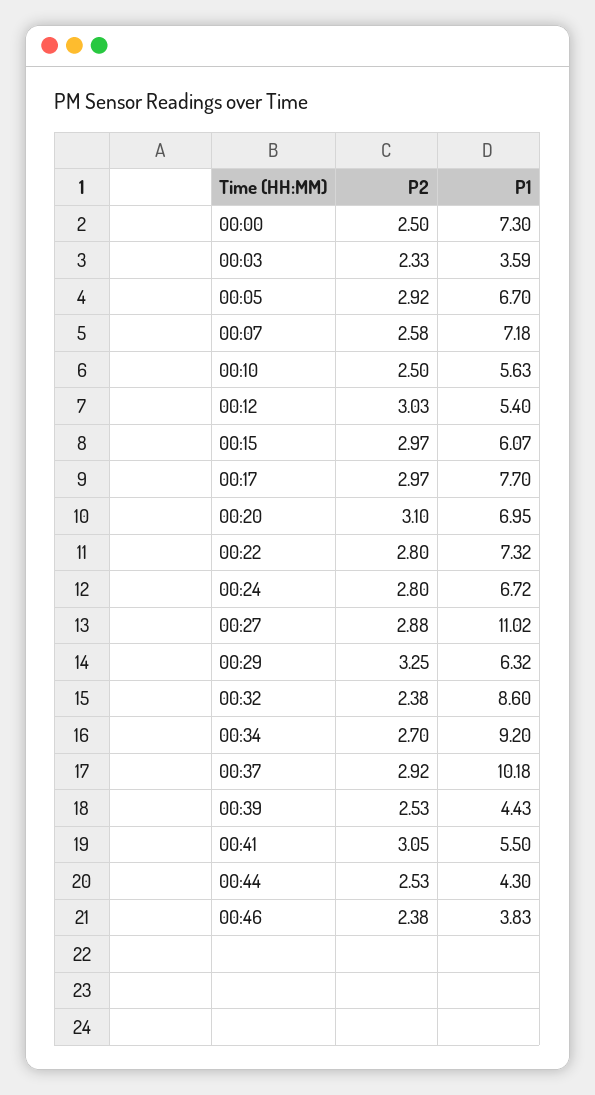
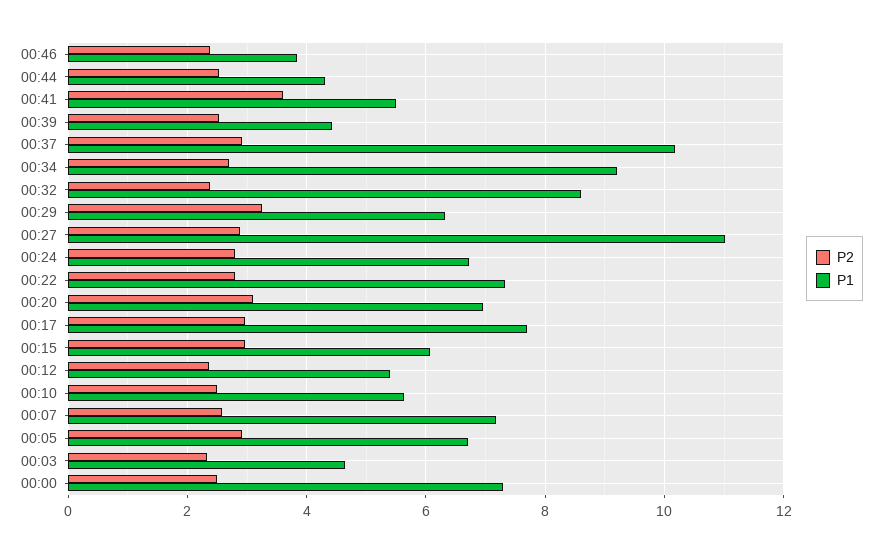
P1, 00:03: 3.59 -> 4.6
P2, 00:12: 3.03 -> 2.4
P2, 00:41: 3.05 -> 3.6

